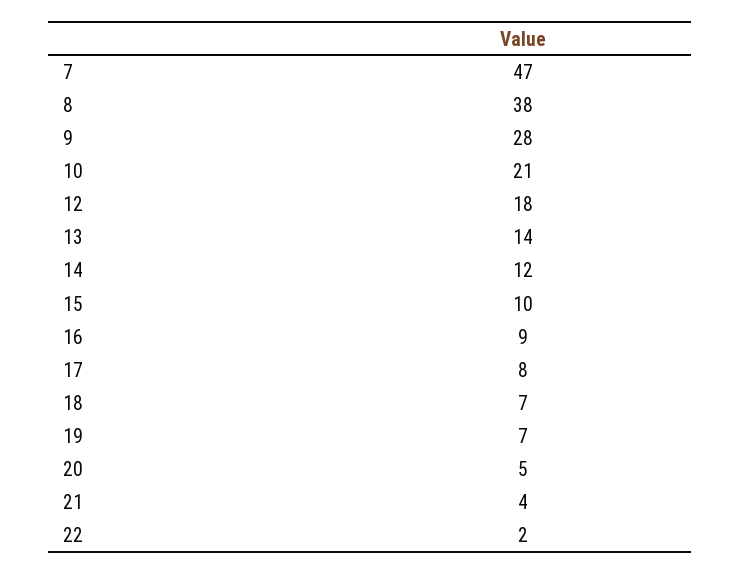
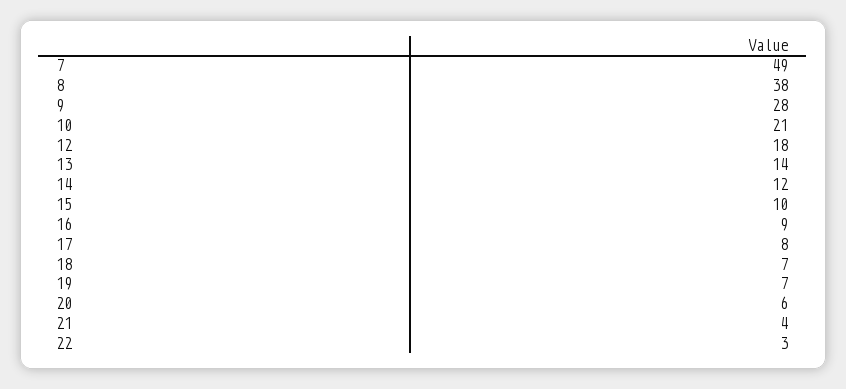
7: 47 -> 49
20: 5 -> 6
22: 2 -> 3

